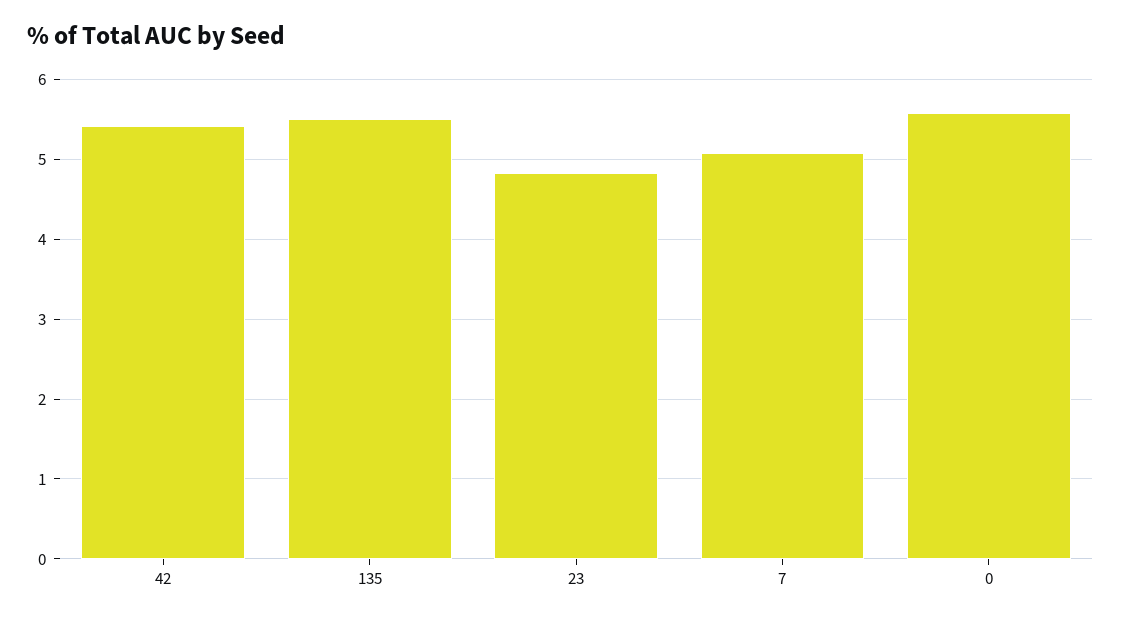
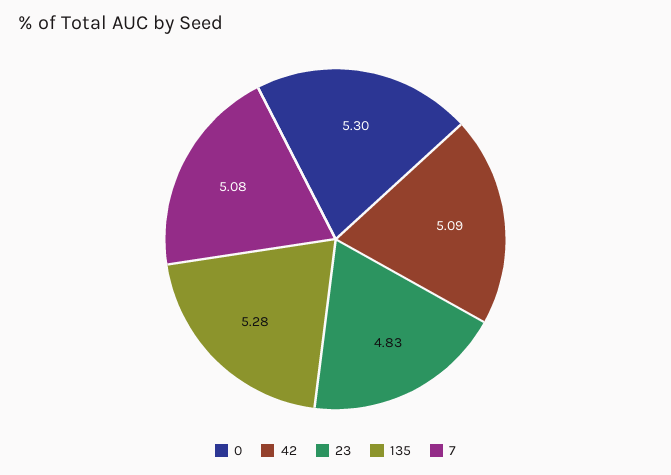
42: 5.4 -> 5.09
135: 5.5 -> 5.28
0: 5.6 -> 5.3

